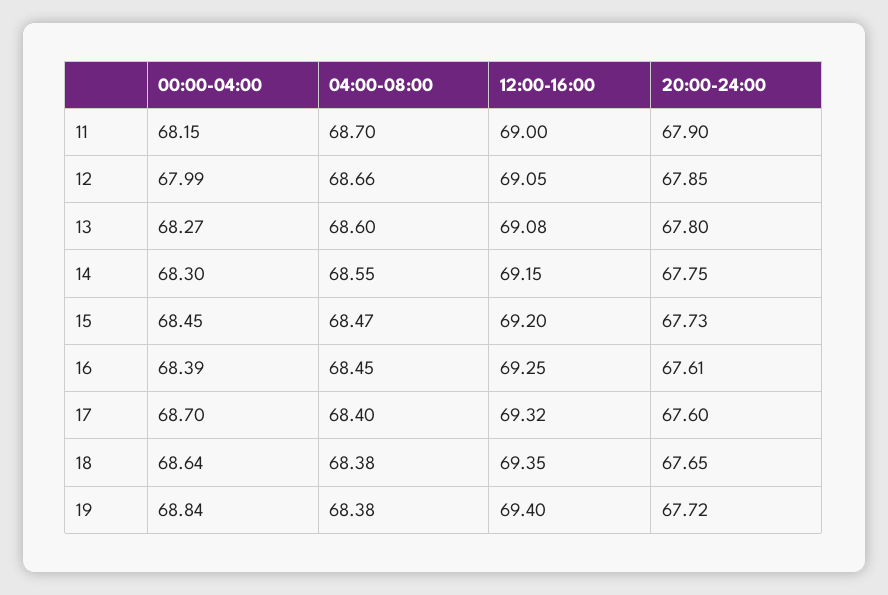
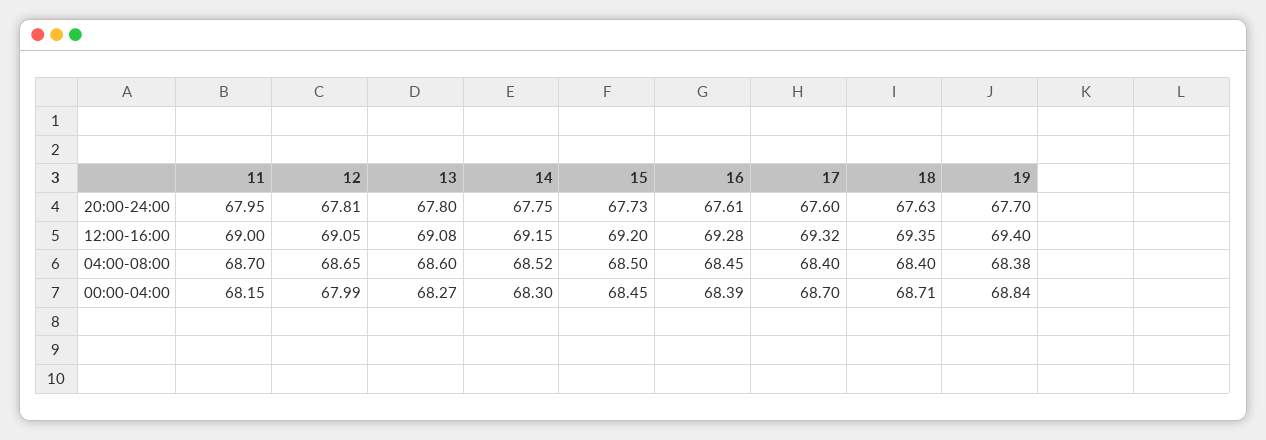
20:00-24:00, 11: 67.9 -> 67.95
04:00-08:00, 12: 68.66 -> 68.65
20:00-24:00, 12: 67.85 -> 67.81
04:00-08:00, 14: 68.55 -> 68.52
04:00-08:00, 15: 68.47 -> 68.5
12:00-16:00, 16: 69.25 -> 69.28
00:00-04:00, 18: 68.64 -> 68.71
04:00-08:00, 18: 68.38 -> 68.4
20:00-24:00, 18: 67.65 -> 67.63
20:00-24:00, 19: 67.72 -> 67.7

